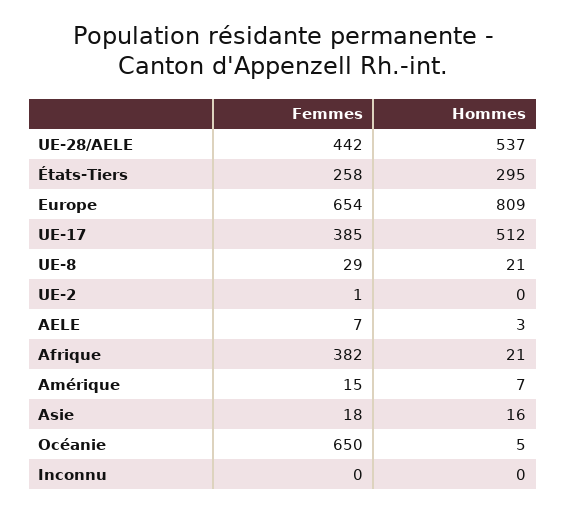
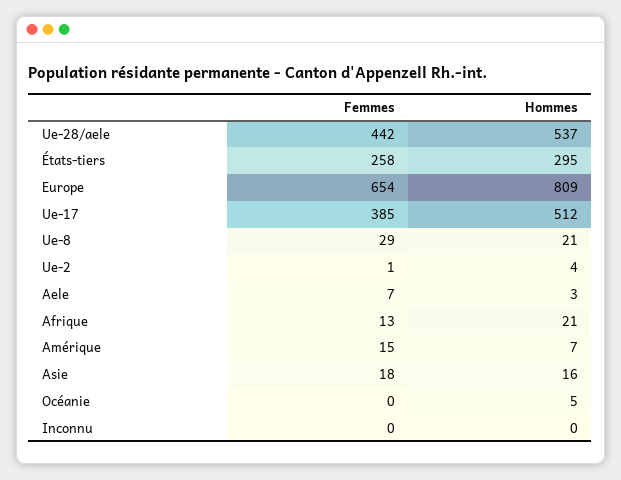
Hommes, UE-2: 0 -> 4
Femmes, Afrique: 382 -> 13
Femmes, Océanie: 650 -> 0

